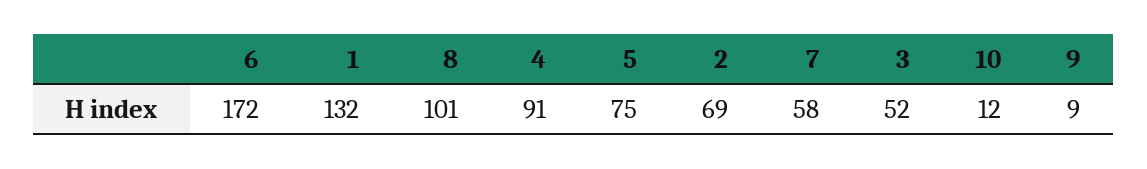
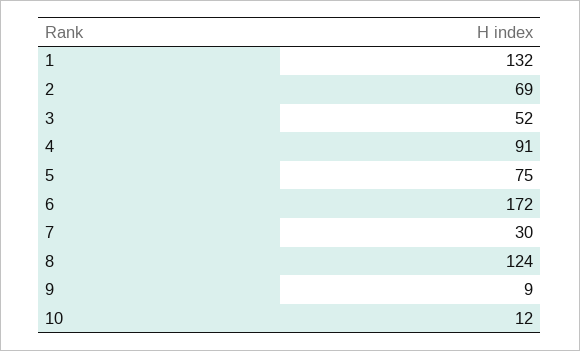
8: 101 -> 124
7: 58 -> 30

